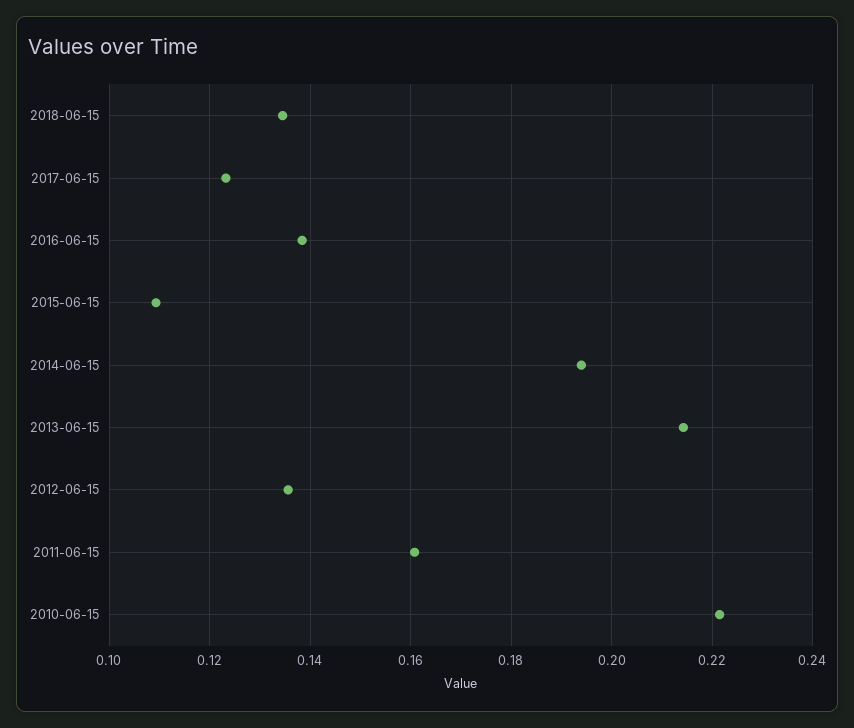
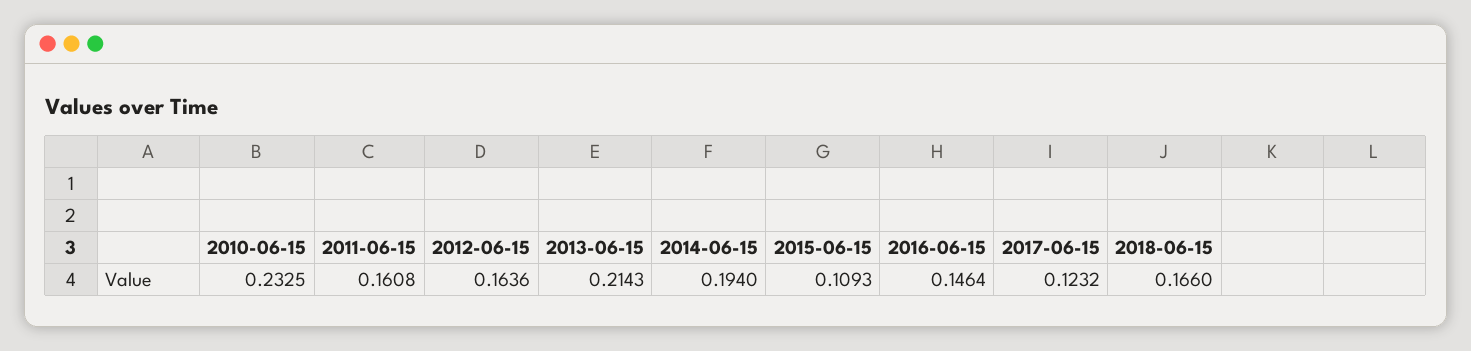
2018-06-15: 0.134 -> 0.166
2016-06-15: 0.138 -> 0.1464
2012-06-15: 0.136 -> 0.1636
2010-06-15: 0.222 -> 0.2325

